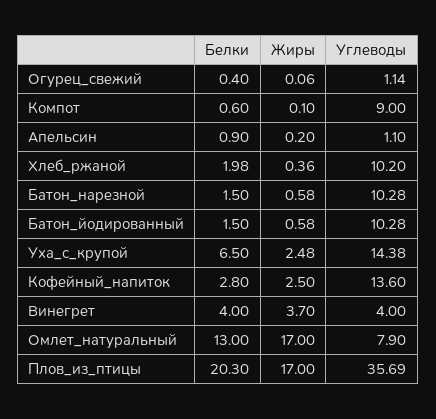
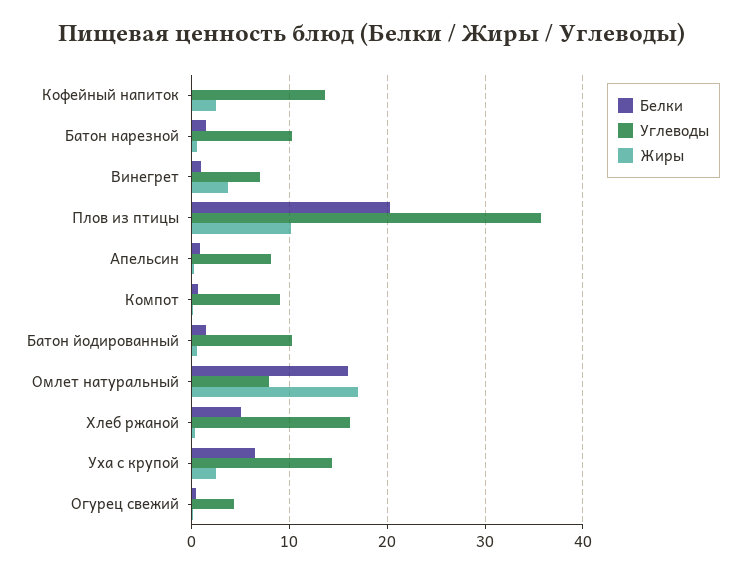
Углеводы, Огурец_свежий: 1.14 -> 4
Углеводы, Апельсин: 1.1 -> 8
Белки, Хлеб_ржаной: 1.98 -> 5
Углеводы, Хлеб_ржаной: 10.2 -> 16
Белки, Кофейный_напиток: 2.8 -> 0
Белки, Винегрет: 4 -> 1
Углеводы, Винегрет: 4 -> 7
Белки, Омлет_натуральный: 13 -> 16
Жиры, Плов_из_птицы: 17 -> 10

